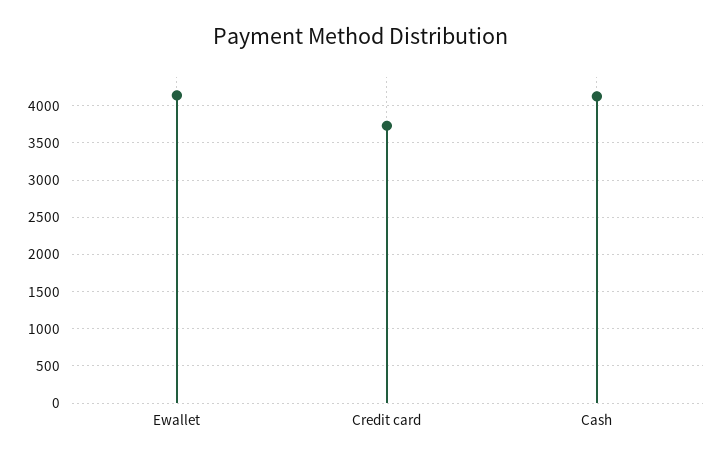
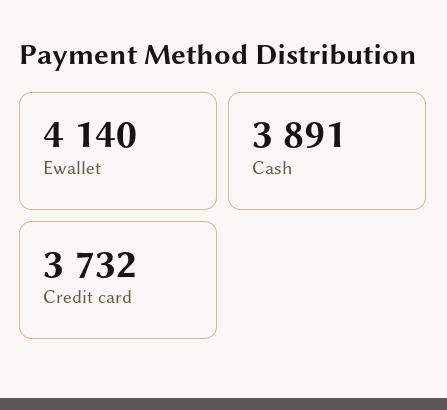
Cash: 4100 -> 3891

